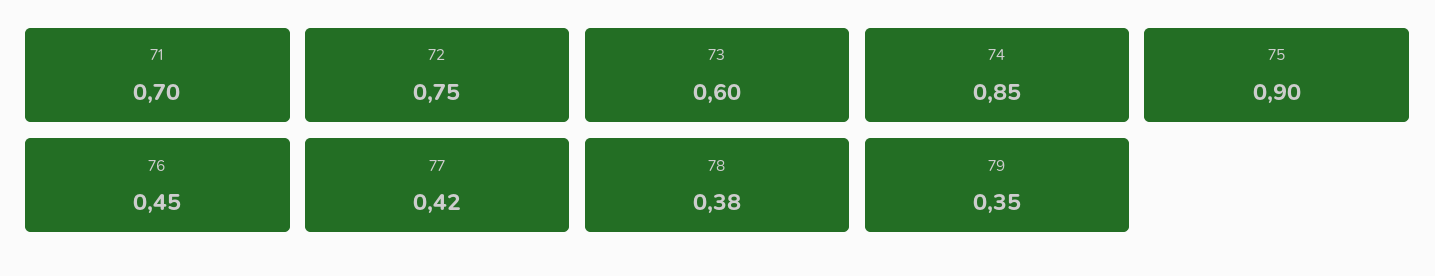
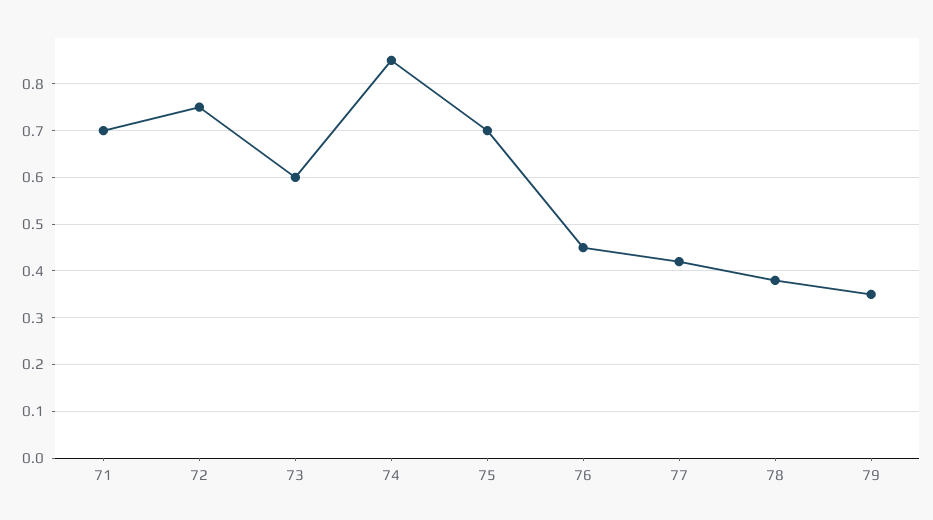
75: 0.9 -> 0.7

